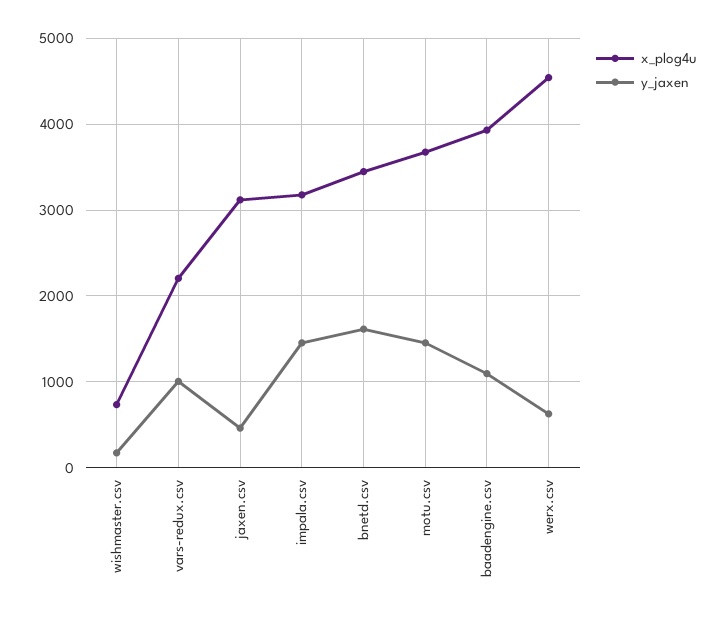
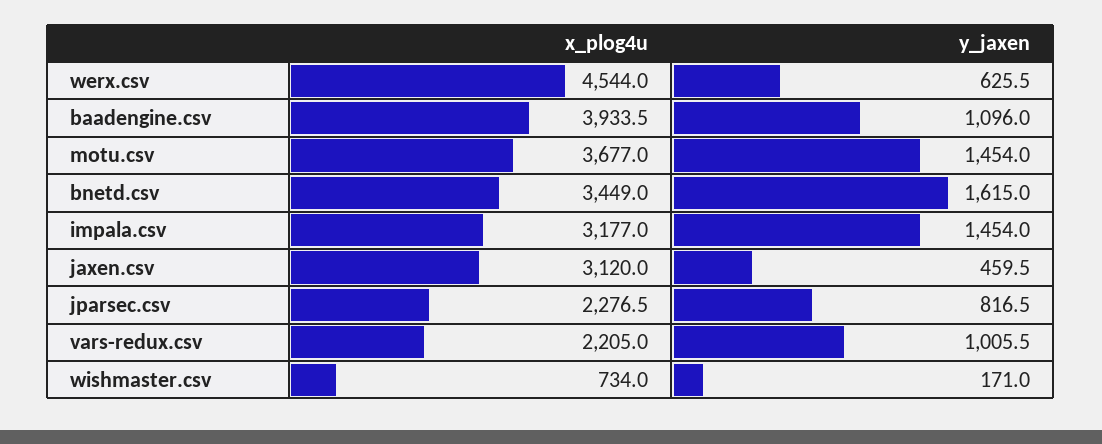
x_plog4u, jparsec.csv: none -> 2276.5
y_jaxen, jparsec.csv: none -> 816.5

